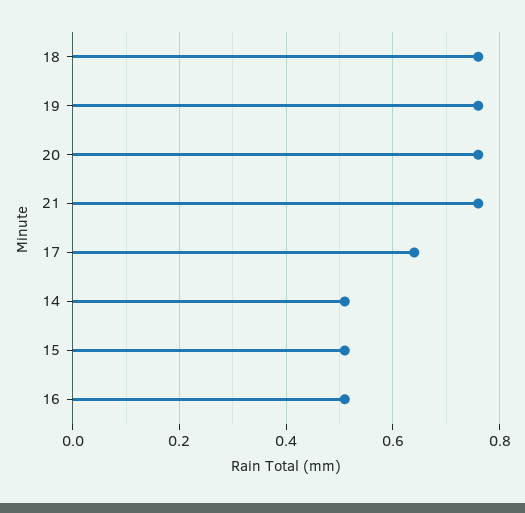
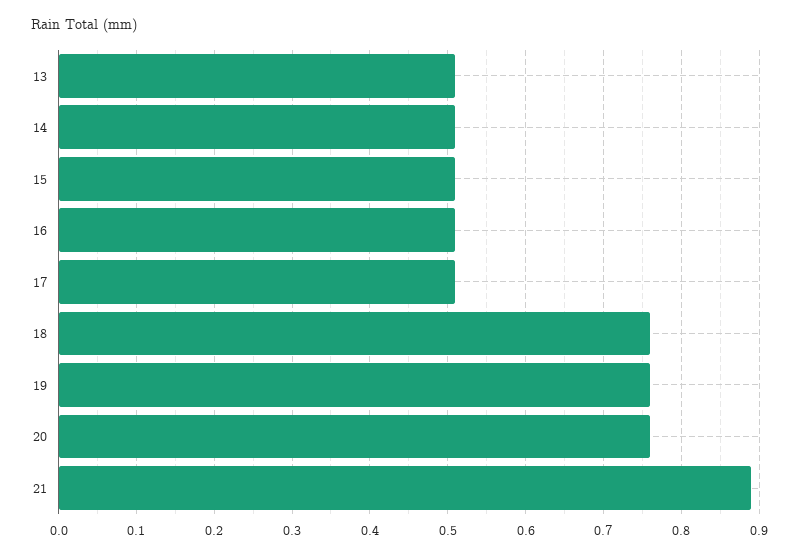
21: 0.75 -> 0.89
17: 0.65 -> 0.51
13: none -> 0.51

